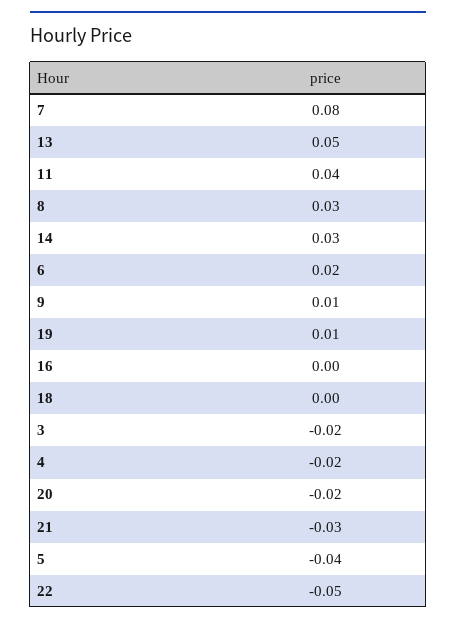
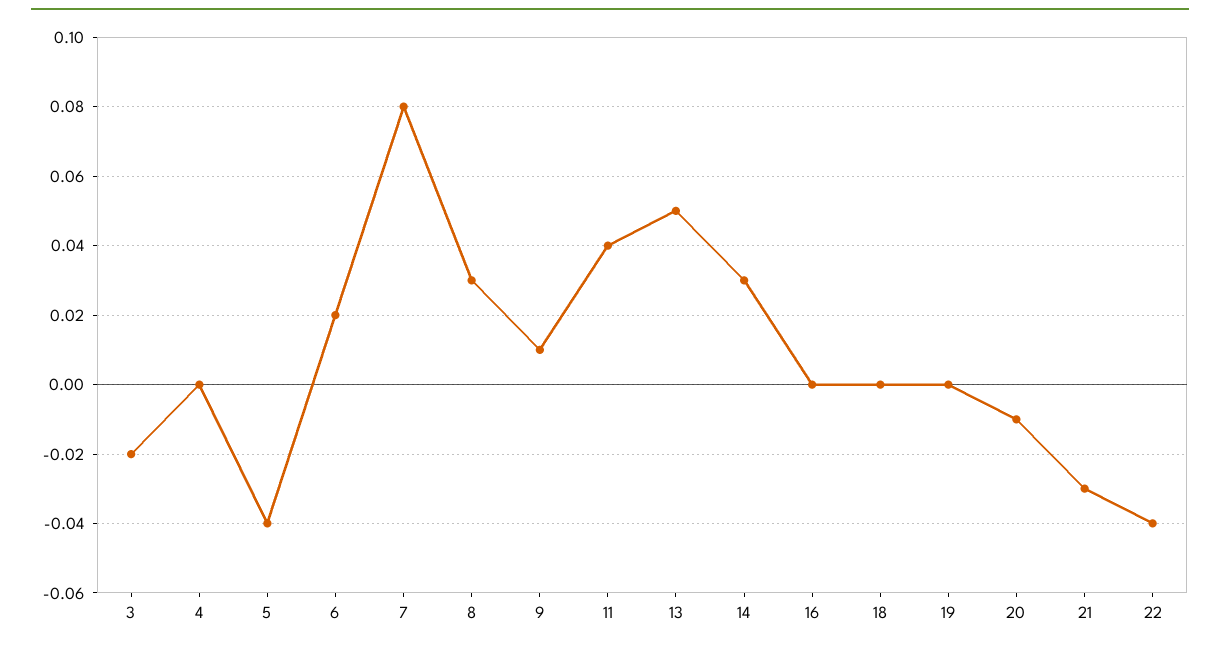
19: 0.01 -> 0
4: -0.02 -> 0
20: -0.02 -> -0.01
22: -0.05 -> -0.04

